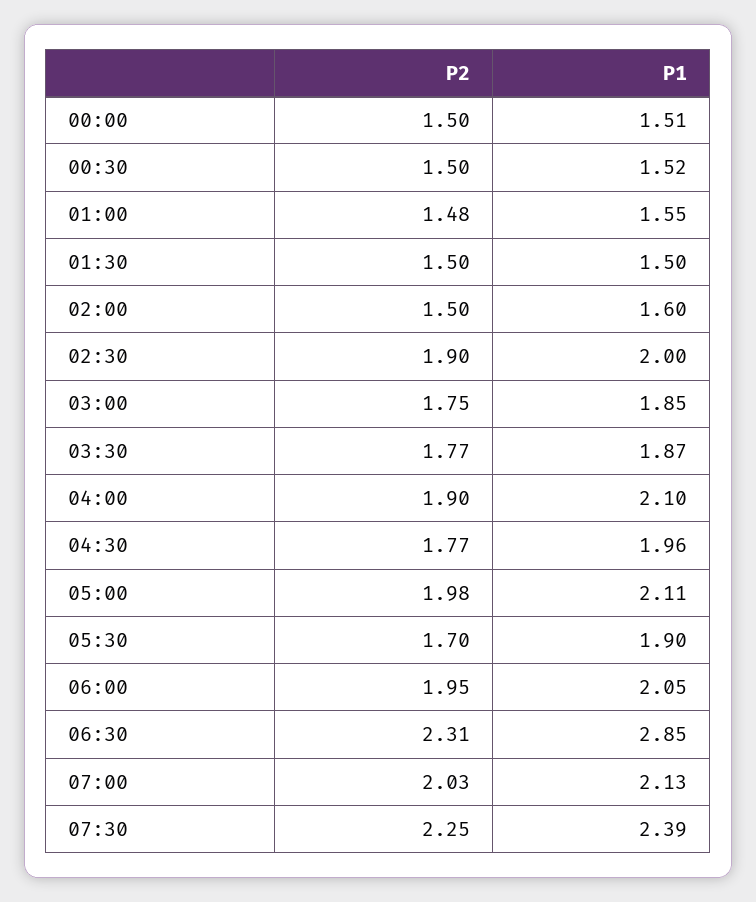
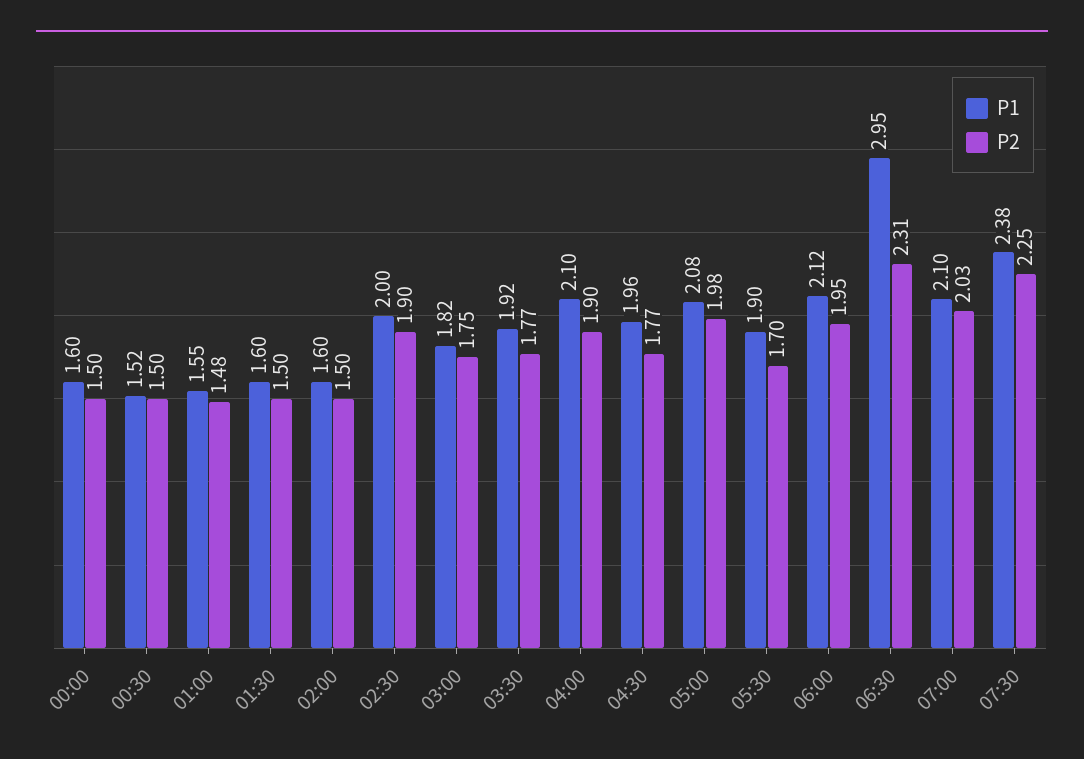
P1, 00:00: 1.51 -> 1.6
P1, 01:30: 1.5 -> 1.6
P1, 03:00: 1.85 -> 1.82
P1, 03:30: 1.87 -> 1.92
P1, 05:00: 2.11 -> 2.08
P1, 06:00: 2.05 -> 2.12
P1, 06:30: 2.85 -> 2.95
P1, 07:00: 2.13 -> 2.1
P1, 07:30: 2.39 -> 2.38

